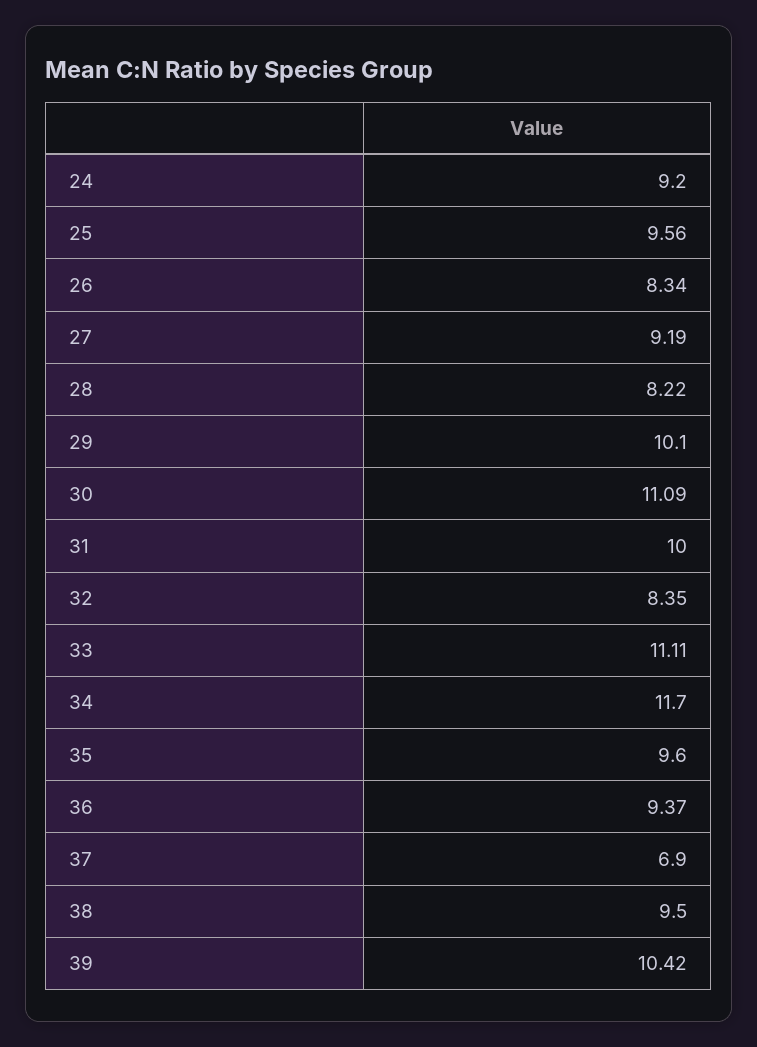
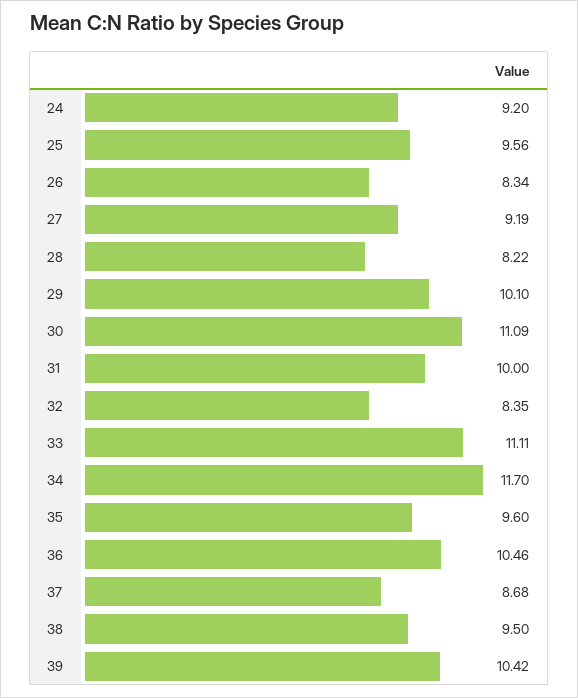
36: 9.37 -> 10.46
37: 6.9 -> 8.68

